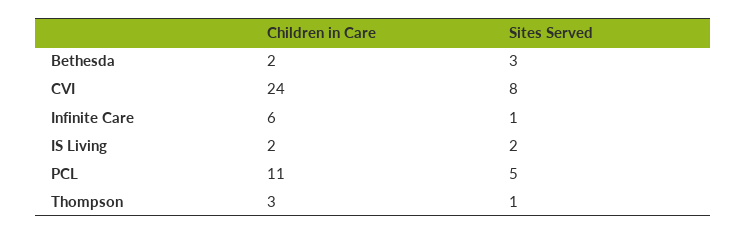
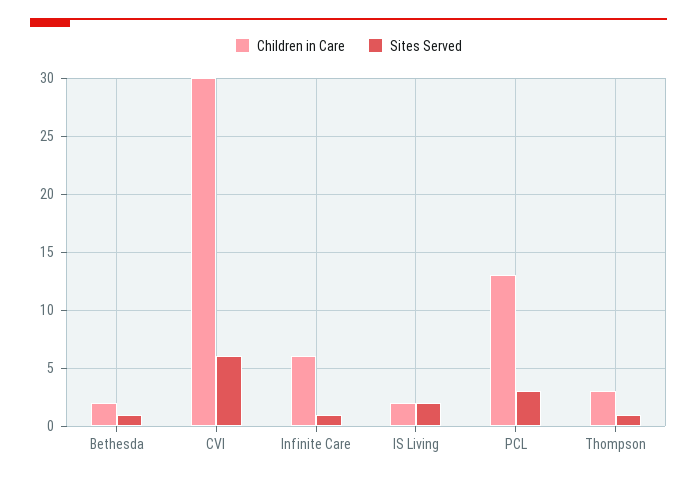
Sites Served, Bethesda: 3 -> 1
Children in Care, CVI: 24 -> 30
Sites Served, CVI: 8 -> 6
Children in Care, PCL: 11 -> 13
Sites Served, PCL: 5 -> 3

